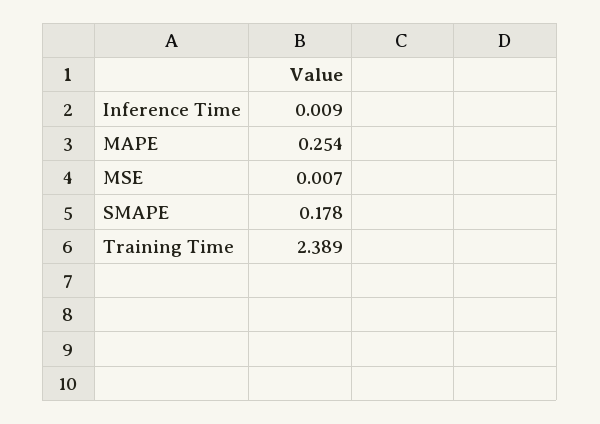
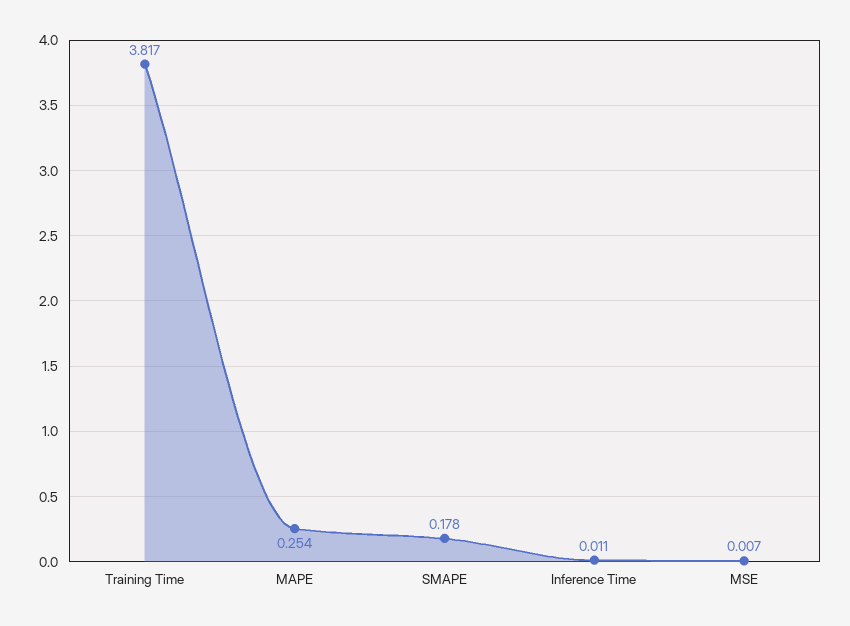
Inference Time: 0.009 -> 0.011
Training Time: 2.389 -> 3.817

